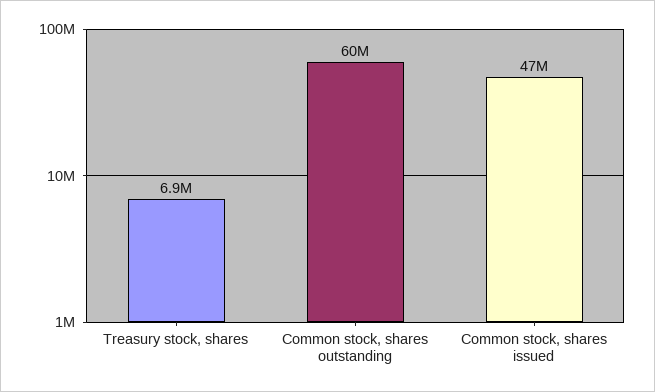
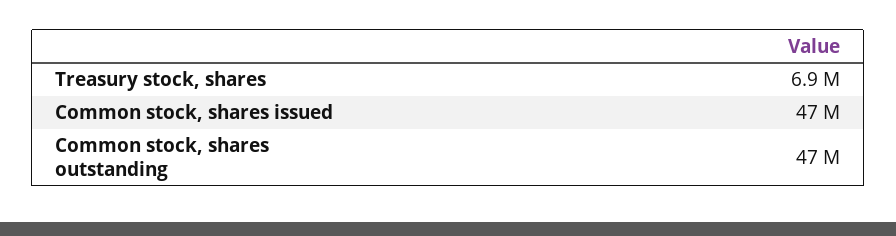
Common stock, shares outstanding: 60000000 -> 47000000

